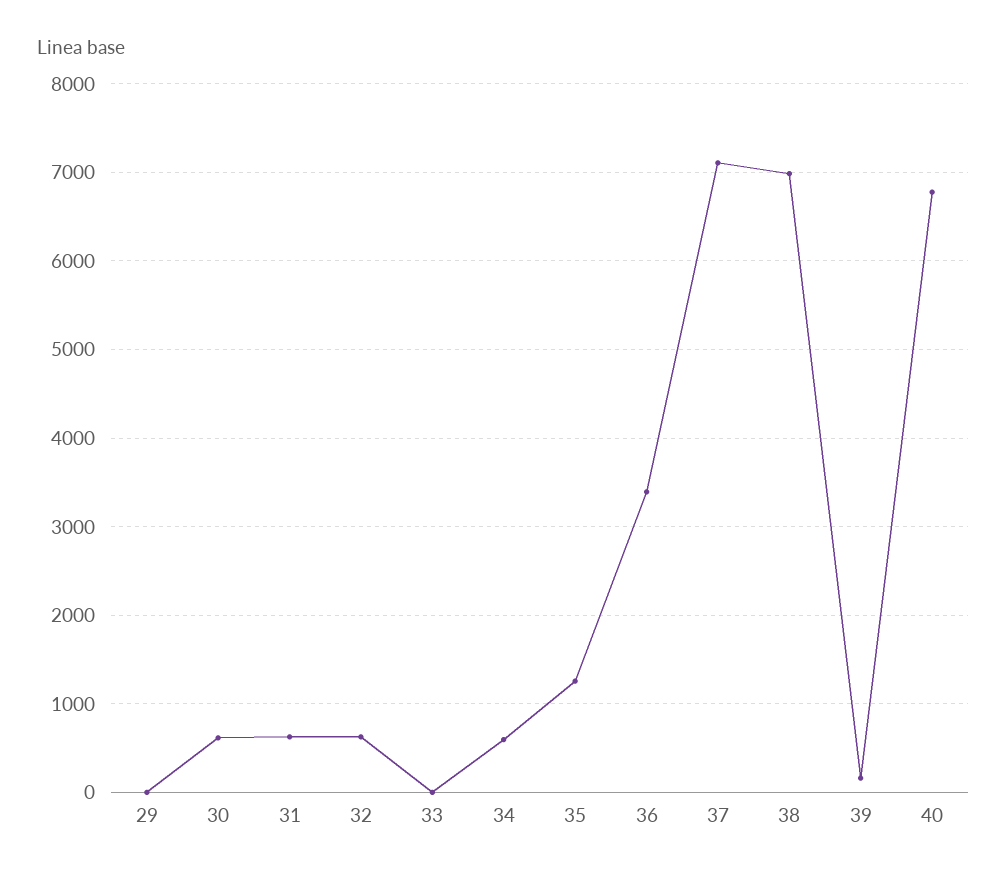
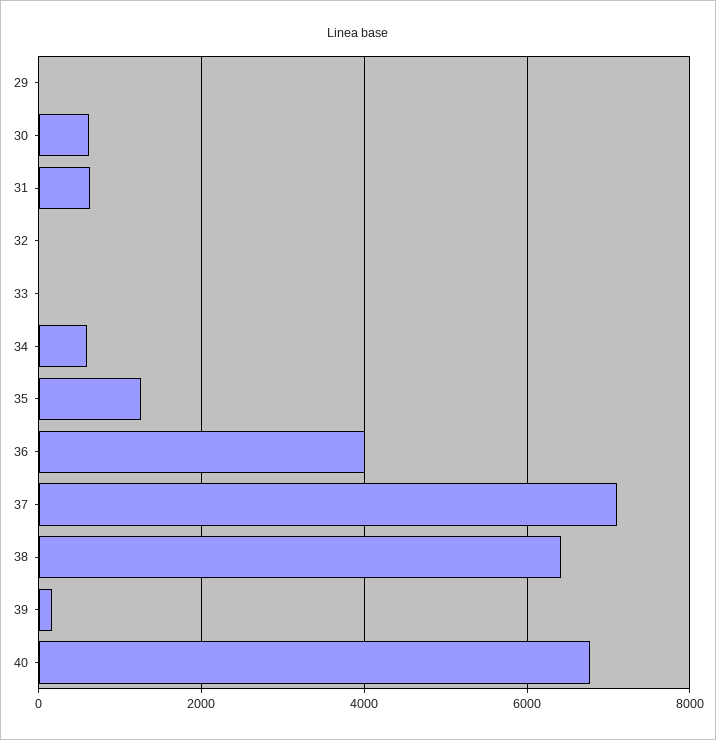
32: 600 -> 0
36: 3400 -> 4000
38: 7000 -> 6400

